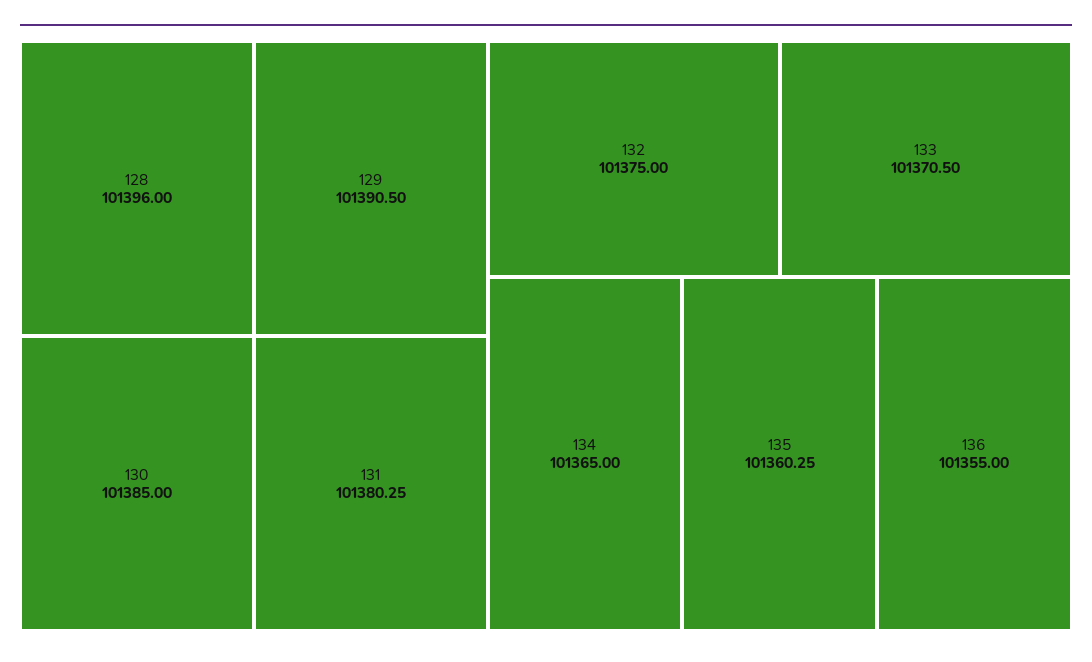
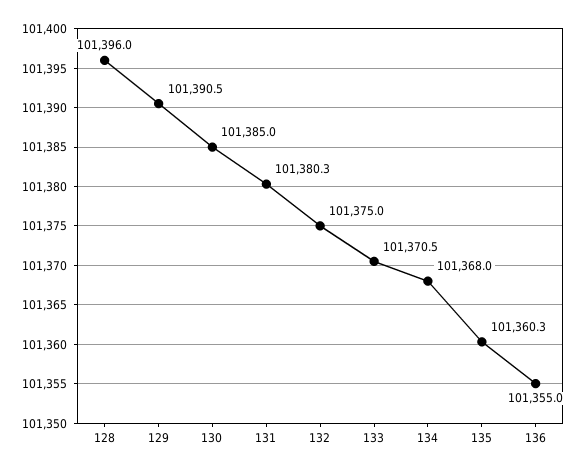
134: 101365 -> 101368

